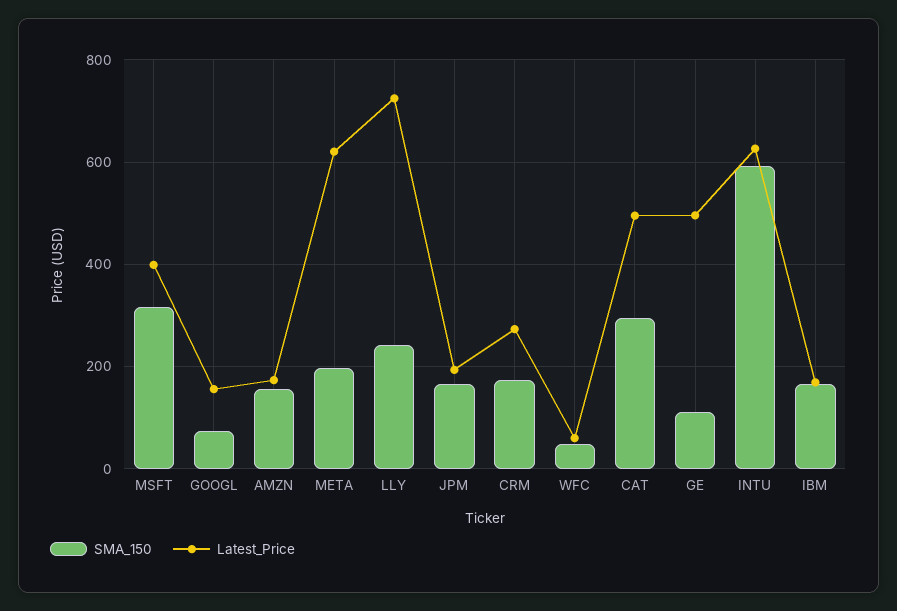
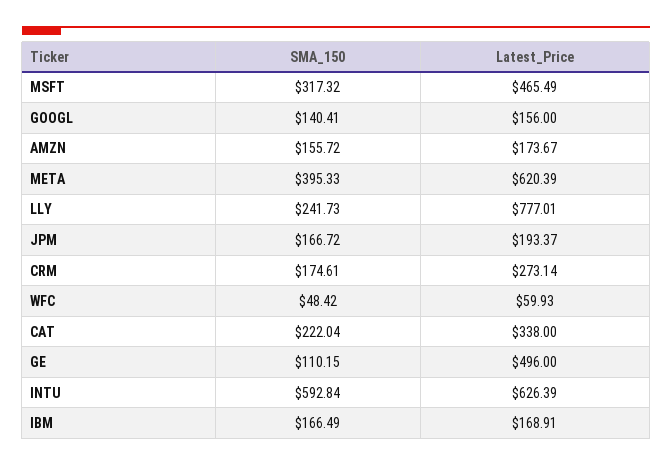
Latest_Price, MSFT: 400 -> 465.49
SMA_150, GOOGL: 80 -> 140.41
SMA_150, META: 200 -> 395.33
Latest_Price, LLY: 720 -> 777.01
SMA_150, CAT: 300 -> 222.04
Latest_Price, CAT: 500 -> 338

